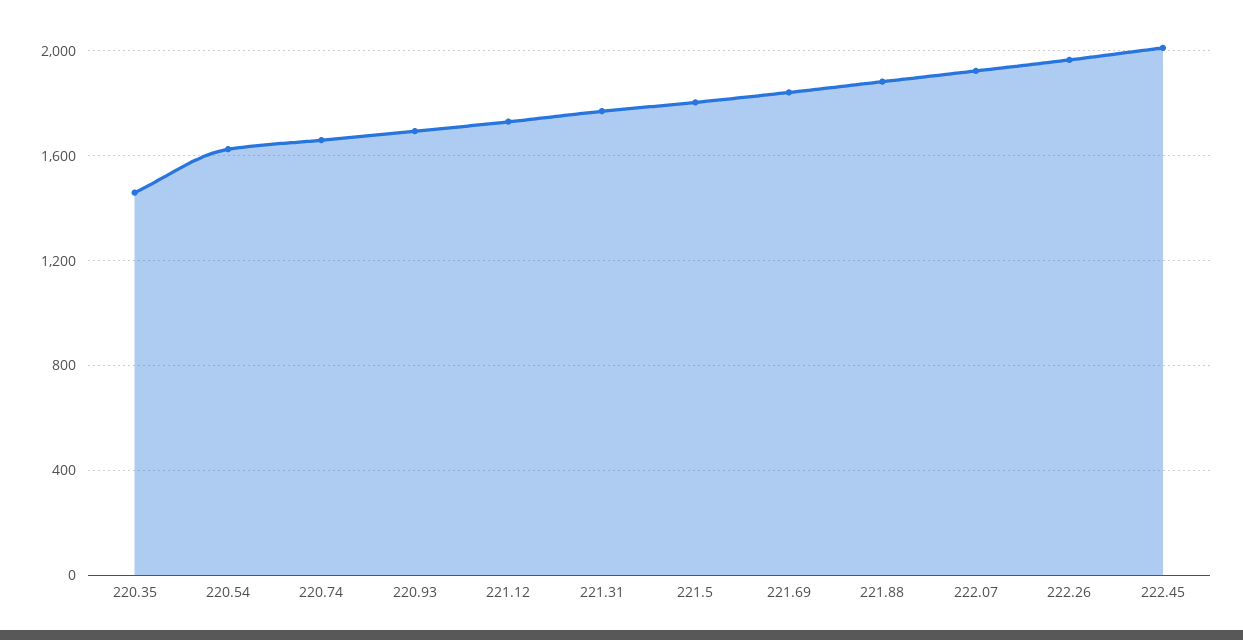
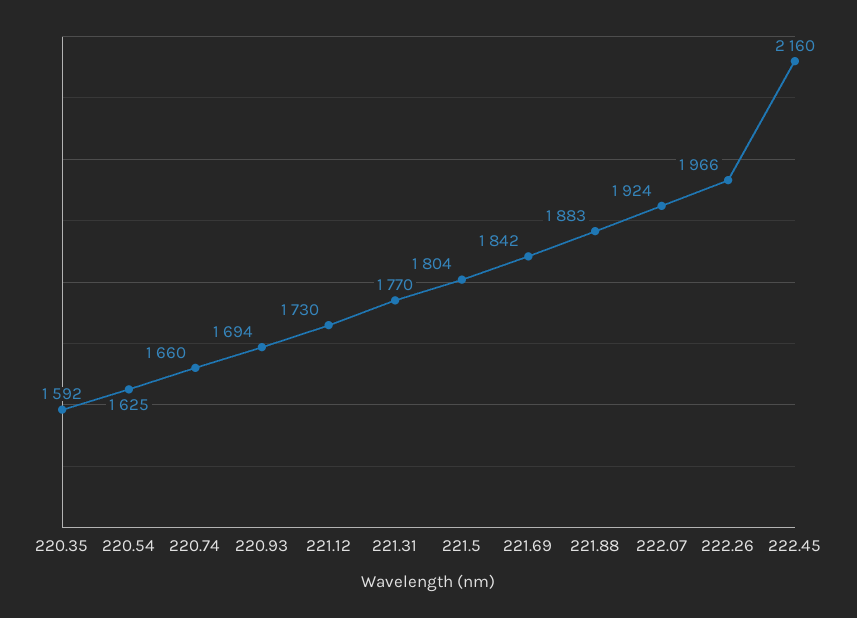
220.35: 1450 -> 1592
222.45: 2000 -> 2160

